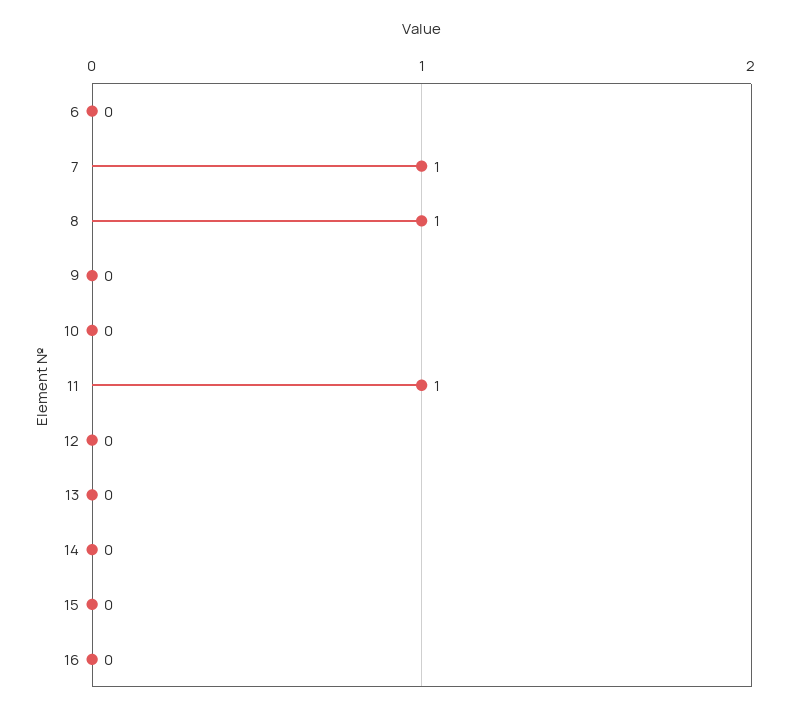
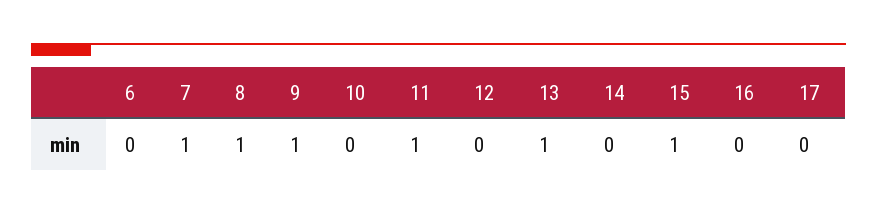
9: 0 -> 1
13: 0 -> 1
15: 0 -> 1
17: none -> 0

